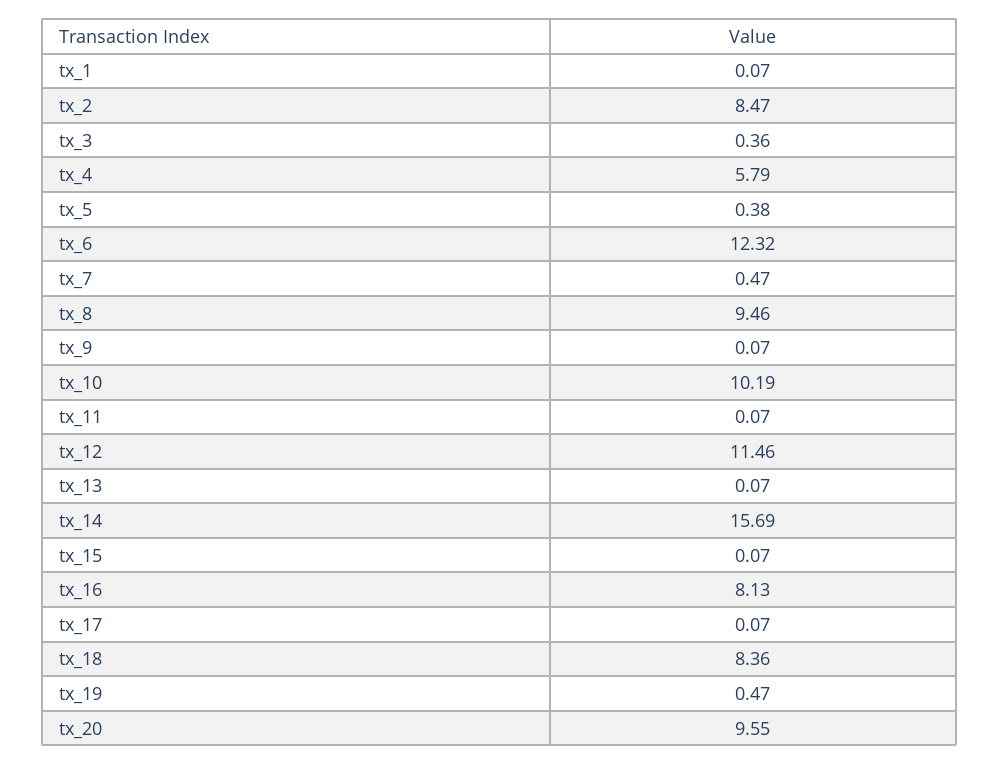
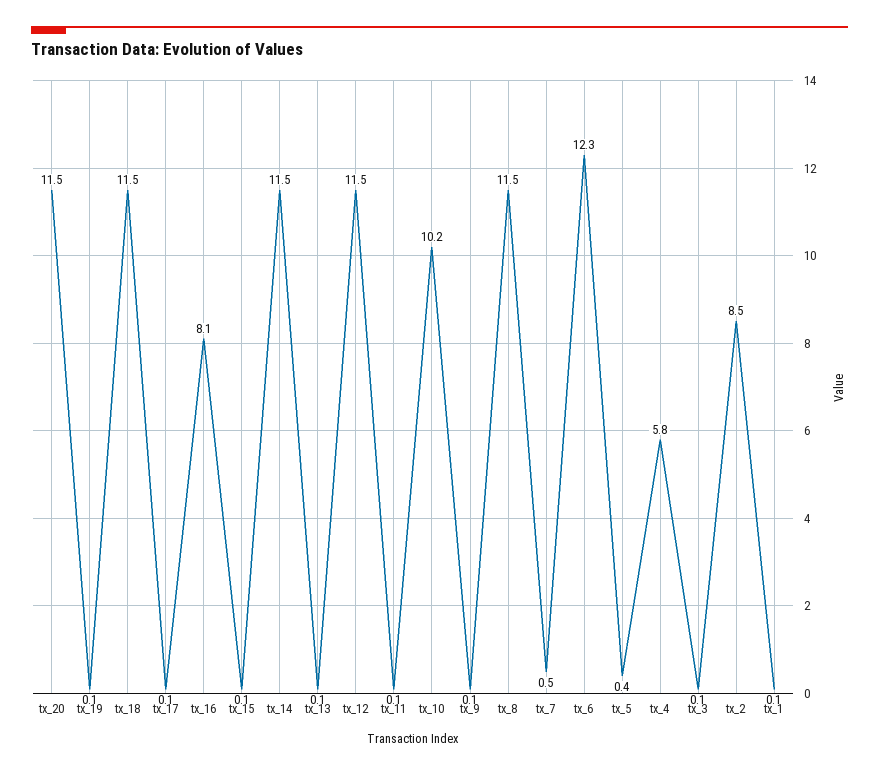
tx_3: 0.36 -> 0.1
tx_8: 9.46 -> 11.5
tx_14: 15.69 -> 11.5
tx_18: 8.36 -> 11.5
tx_19: 0.47 -> 0.1
tx_20: 9.55 -> 11.5

